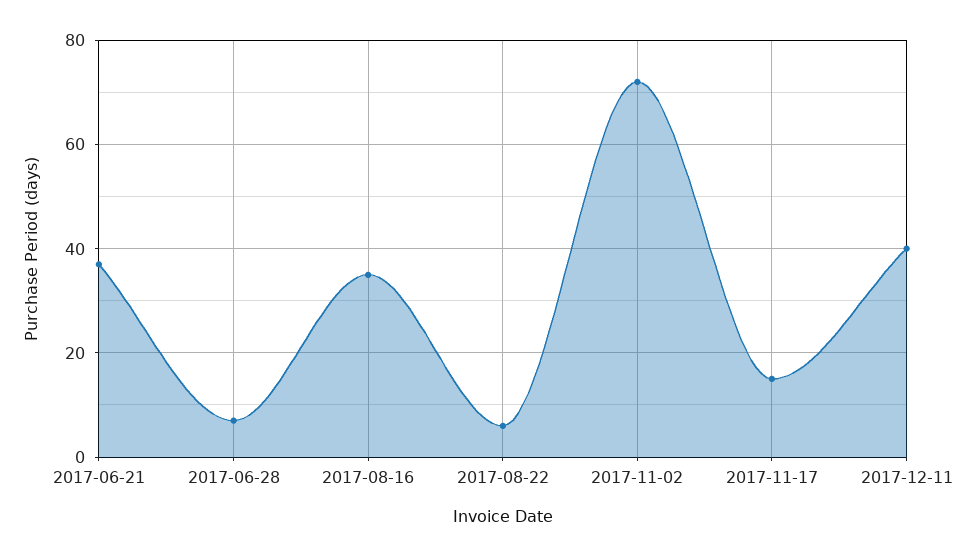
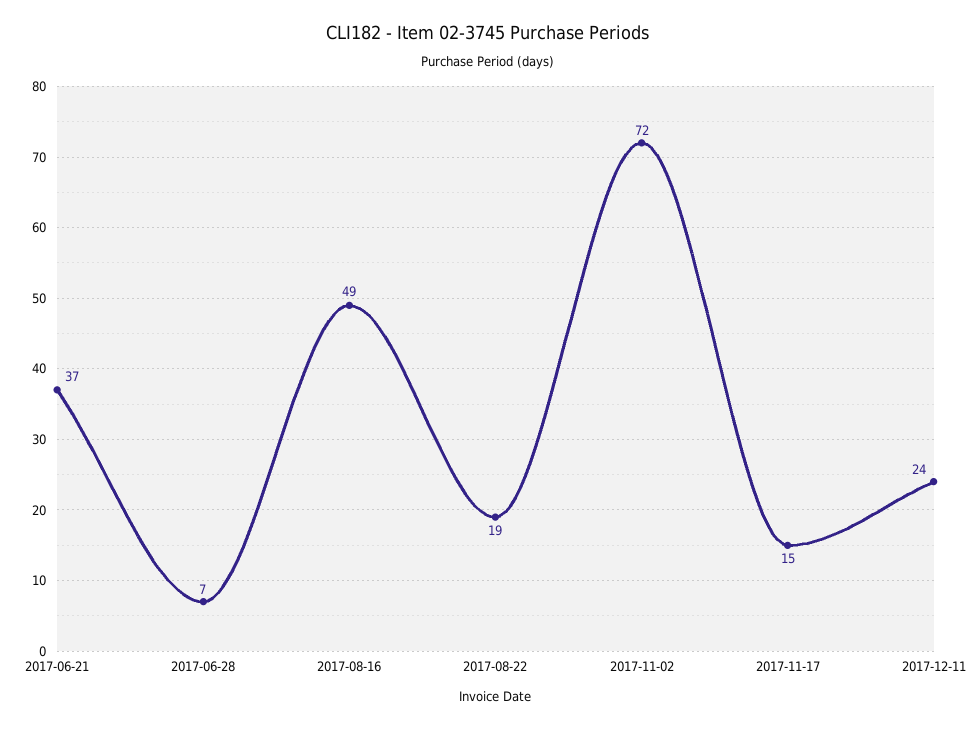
2017-08-16: 35 -> 49
2017-08-22: 5 -> 19
2017-12-11: 40 -> 24

